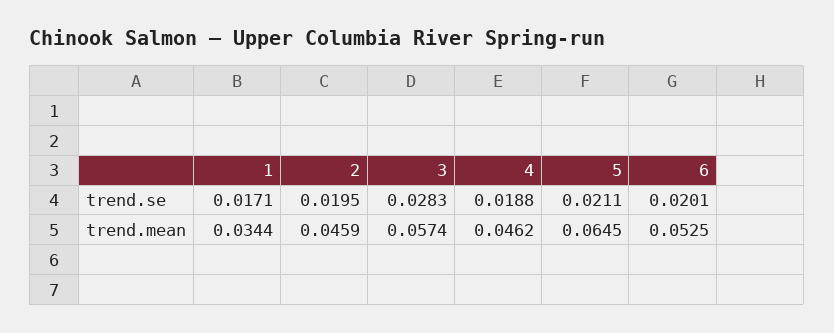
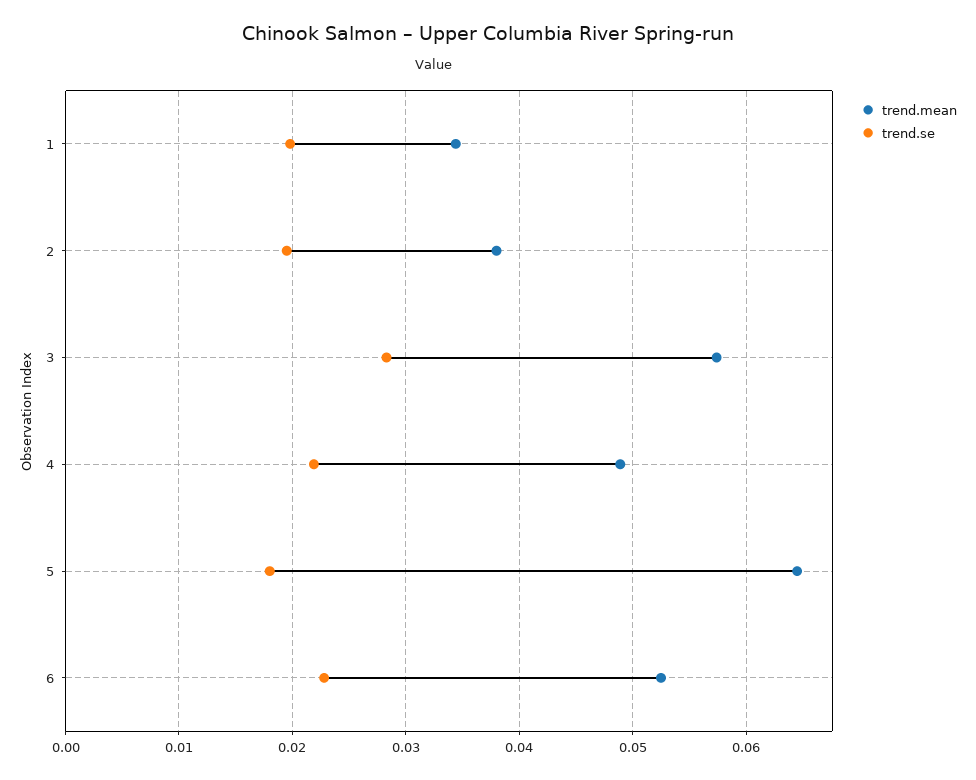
trend.se, 1: 0.0171 -> 0.02
trend.se, 4: 0.0188 -> 0.022
trend.se, 5: 0.0211 -> 0.018
trend.se, 6: 0.0201 -> 0.023
trend.mean, 2: 0.0459 -> 0.038
trend.mean, 4: 0.0462 -> 0.049

